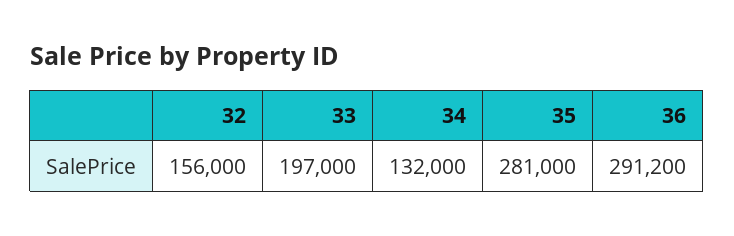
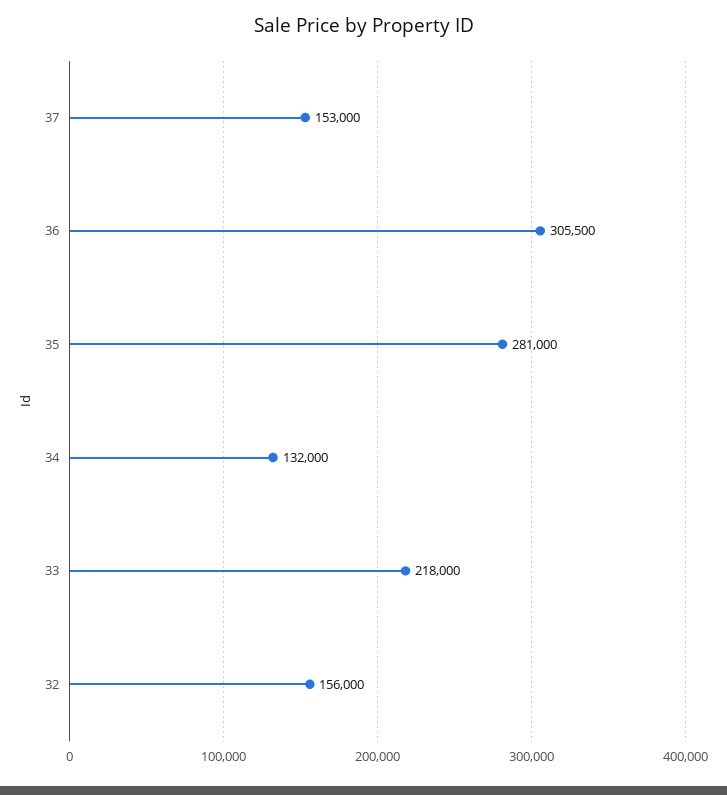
33: 197000 -> 218000
36: 291200 -> 305500
37: none -> 153000

